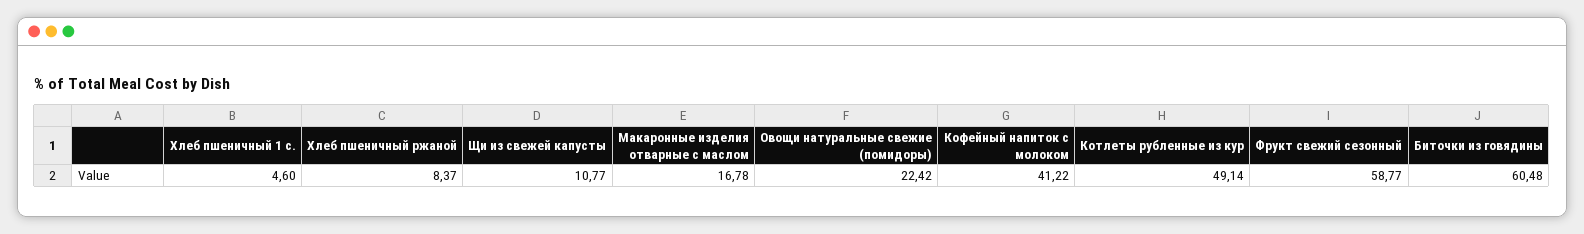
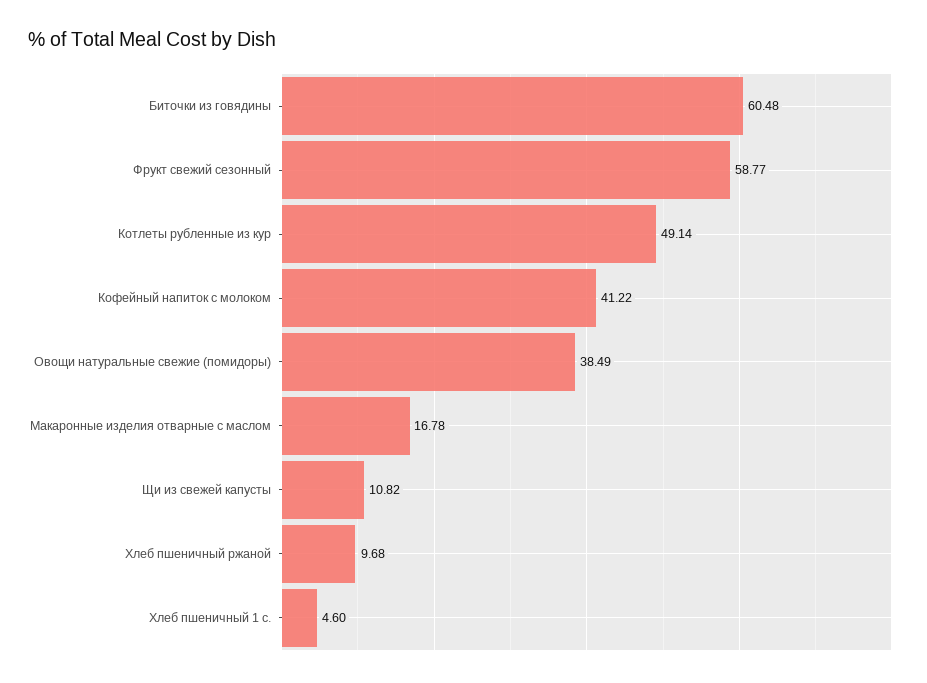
Хлеб пшеничный ржаной: 8.37 -> 9.68
Щи из свежей капусты: 10.77 -> 10.82
Овощи натуральные свежие (помидоры): 22.42 -> 38.49

